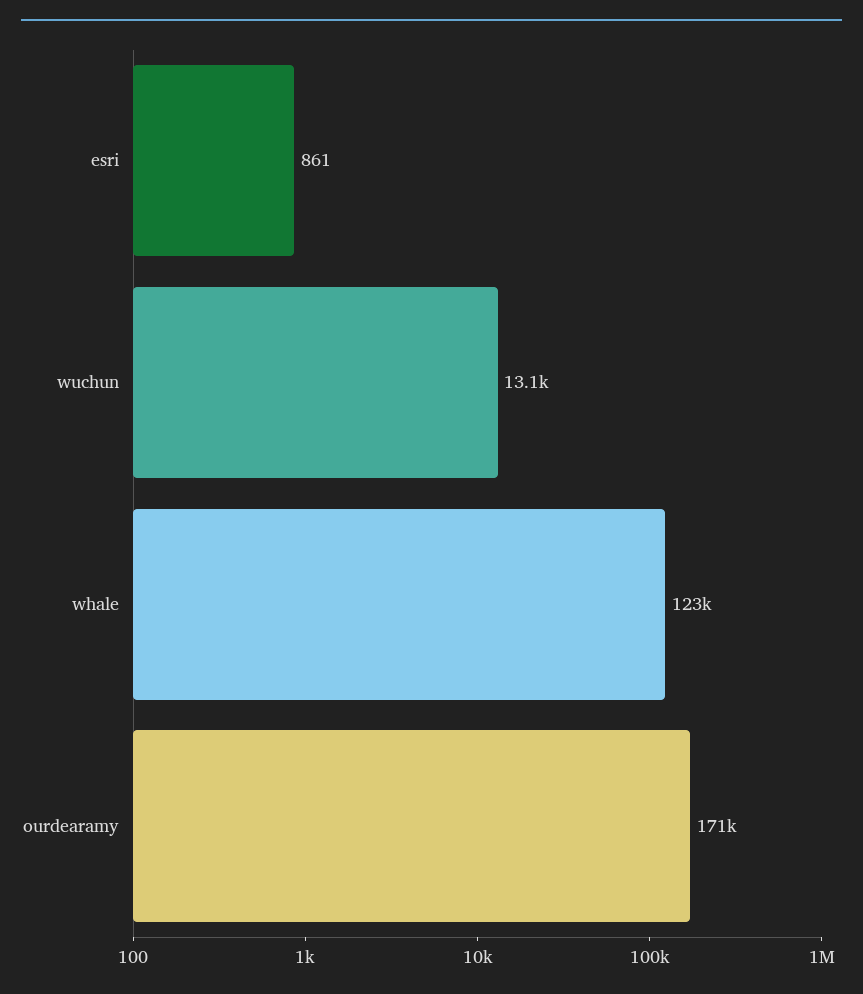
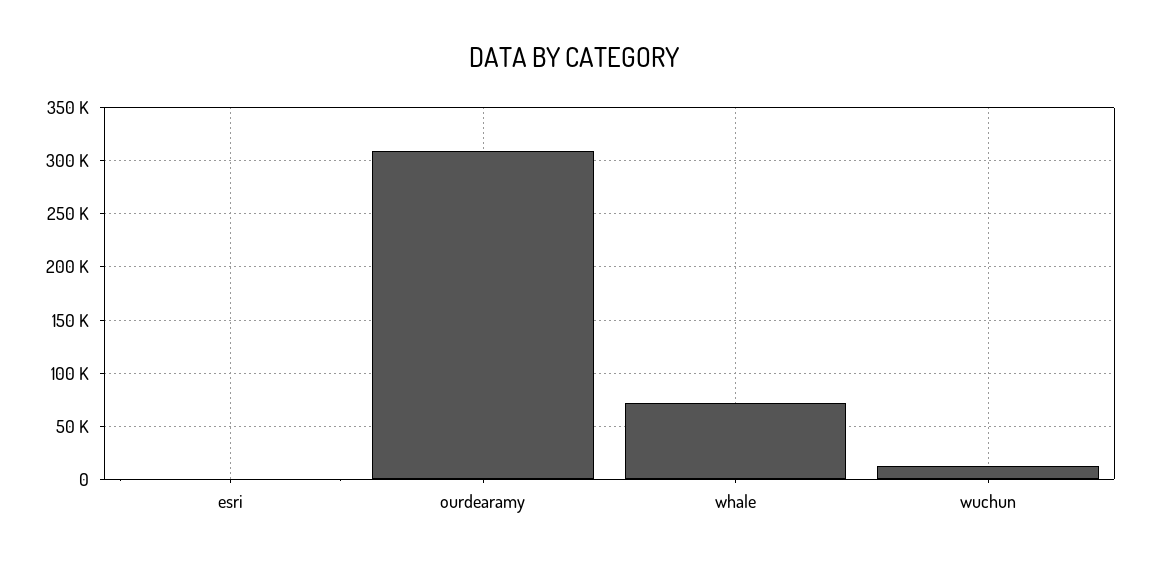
whale: 123000 -> 70000
ourdearamy: 171000 -> 310000

